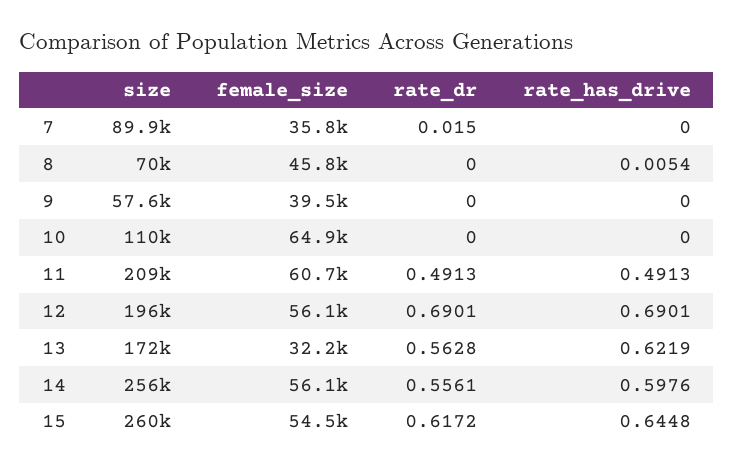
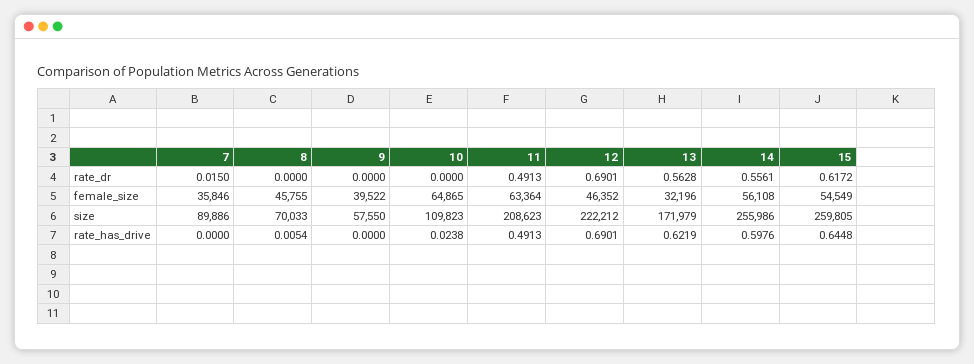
rate_has_drive, 10: 0 -> 0.0238
female_size, 11: 60700 -> 63364
size, 12: 196000 -> 222212
female_size, 12: 56100 -> 46352

